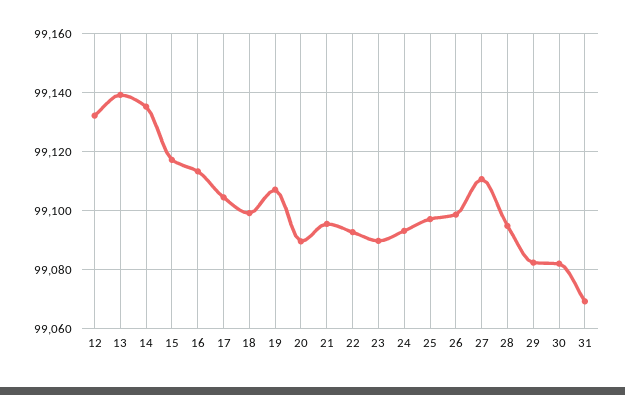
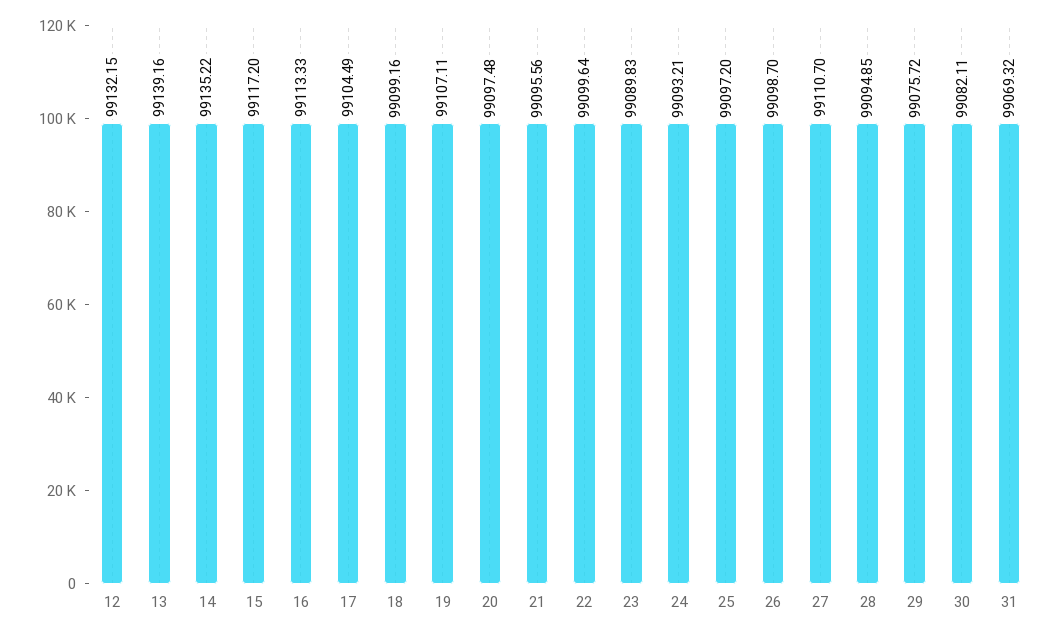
20: 99090 -> 99097.48
22: 99092.5 -> 99099.64
29: 99082.5 -> 99075.72

